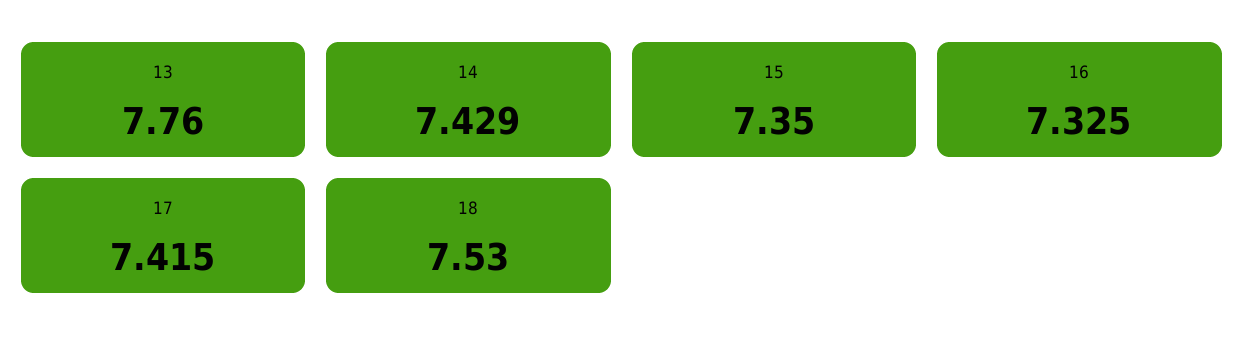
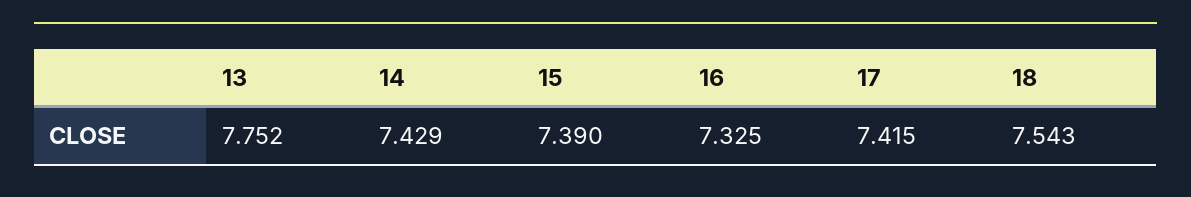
13: 7.76 -> 7.752
15: 7.35 -> 7.39
18: 7.53 -> 7.543

